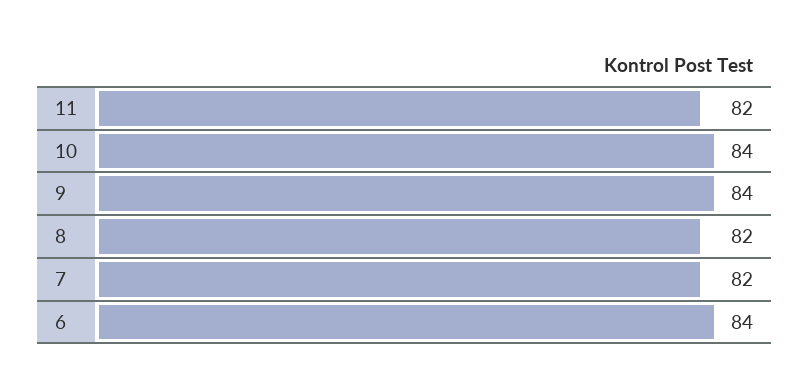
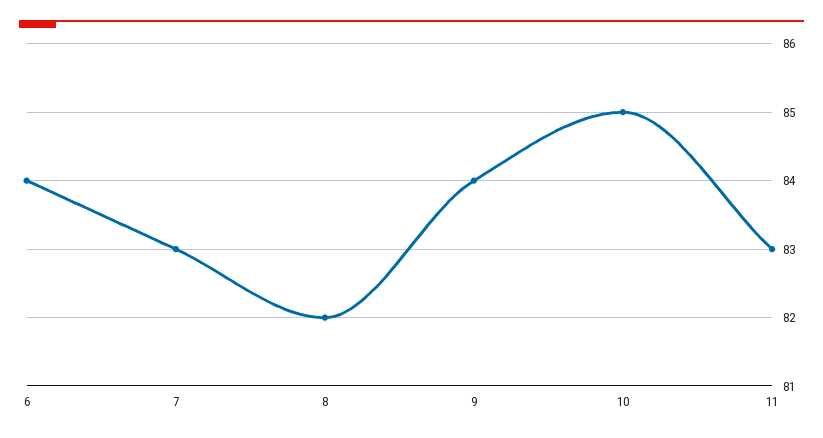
11: 82 -> 83
10: 84 -> 85
7: 82 -> 83

